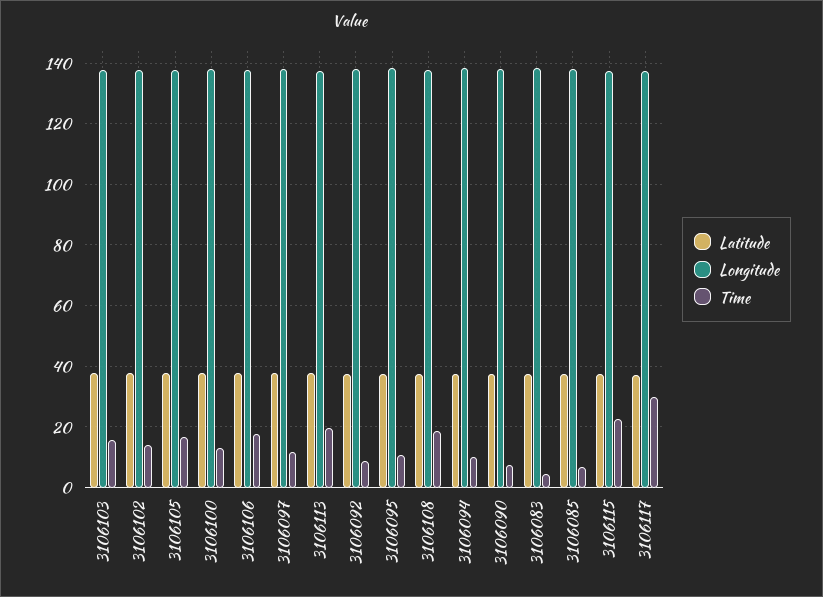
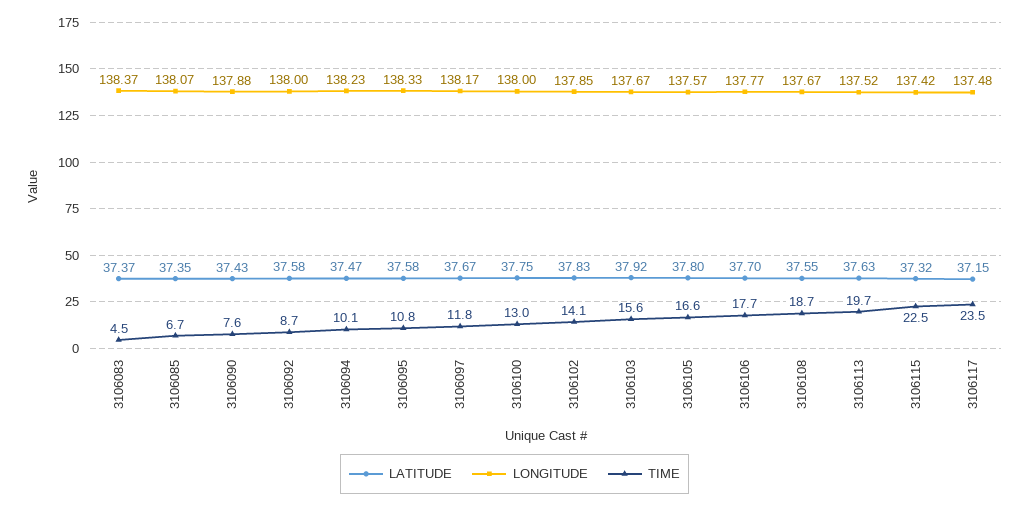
Time, 3106117: 30 -> 23.5

